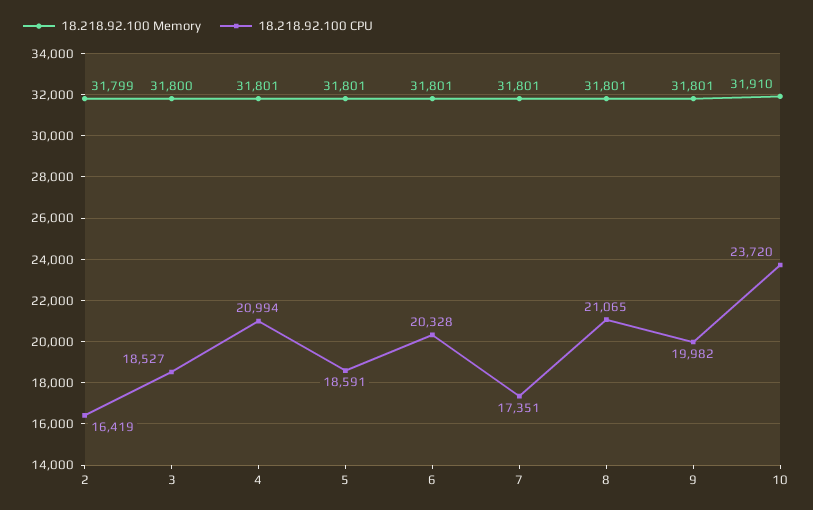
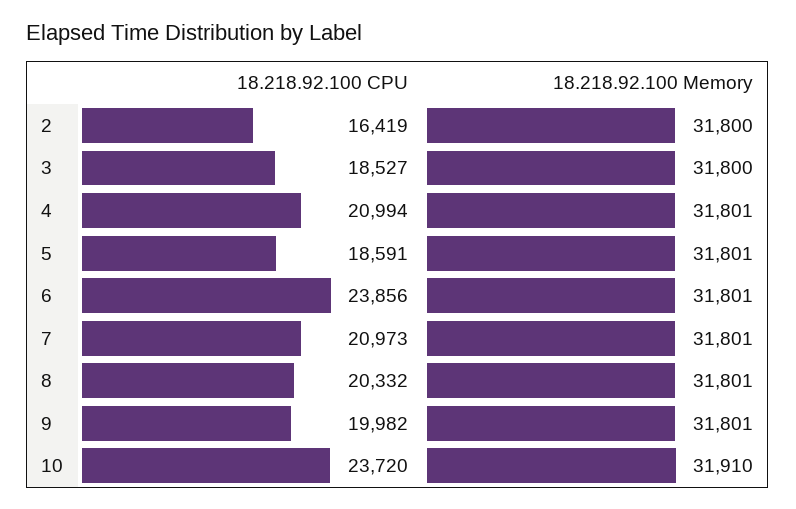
18.218.92.100 Memory, 2: 31799 -> 31800
18.218.92.100 CPU, 6: 20328 -> 23856
18.218.92.100 CPU, 7: 17351 -> 20973
18.218.92.100 CPU, 8: 21065 -> 20332

